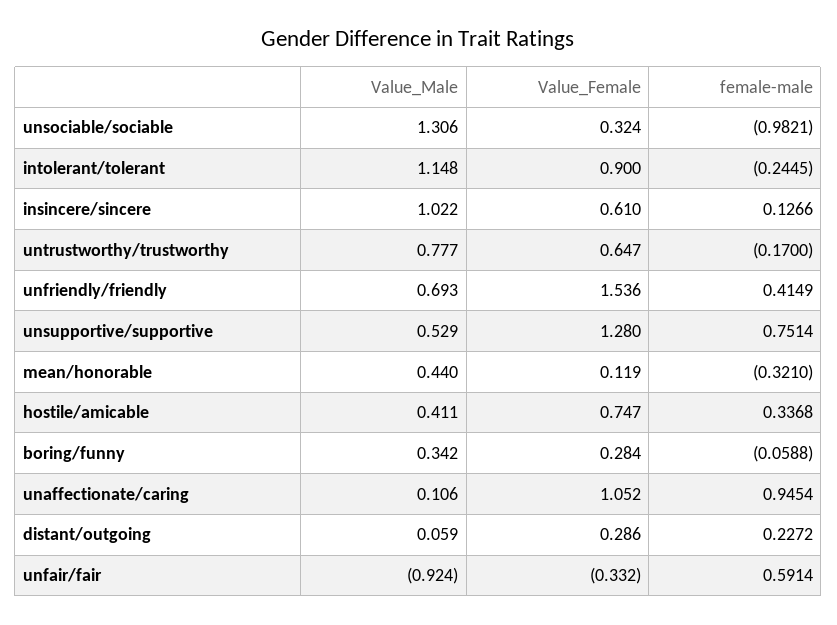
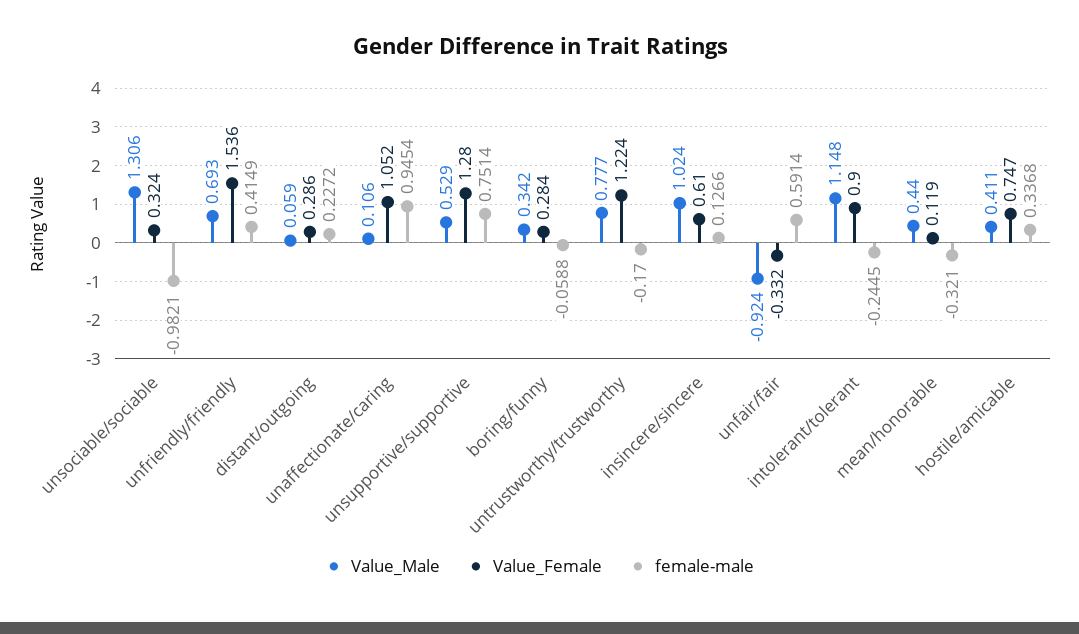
Value_Male, insincere/sincere: 1.022 -> 1.024
Value_Female, untrustworthy/trustworthy: 0.647 -> 1.224

